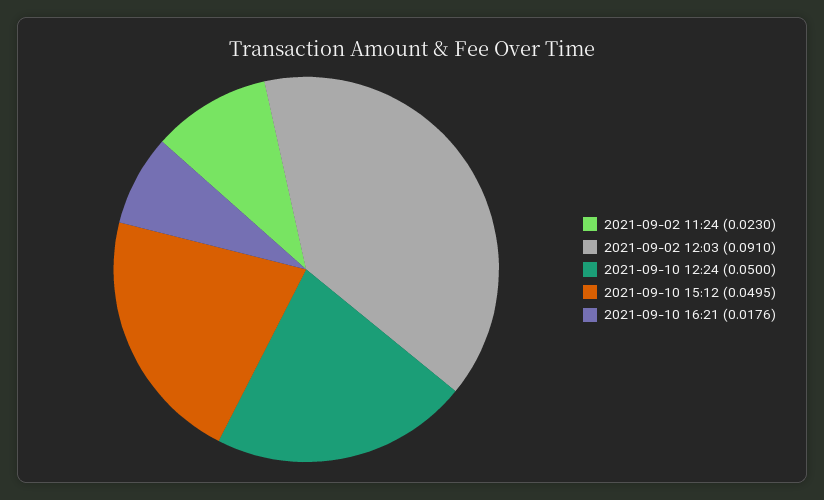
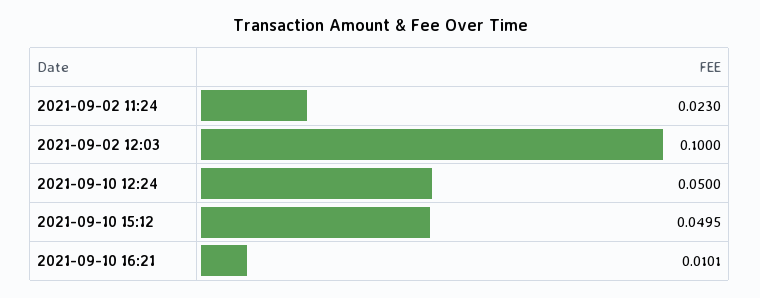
2021-09-02 12:03: 0.091 -> 0.1
2021-09-10 16:21: 0.0176 -> 0.0101

